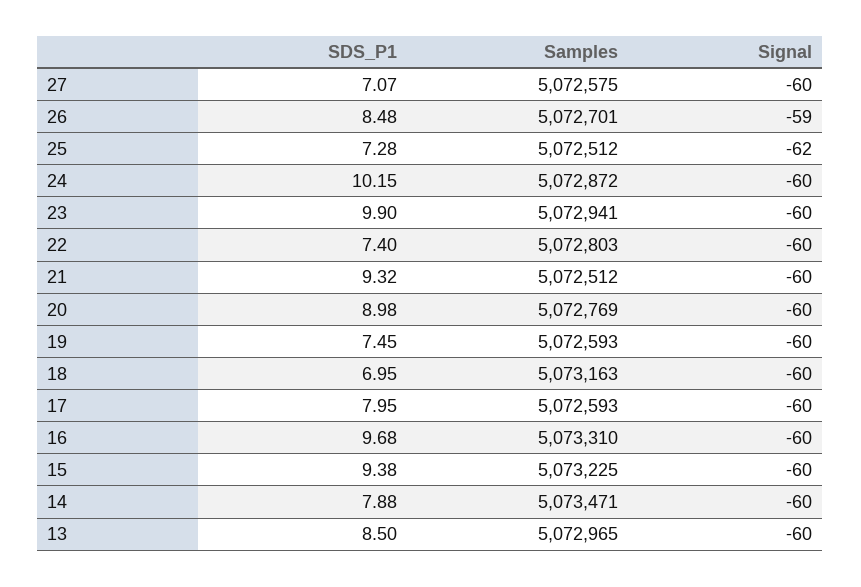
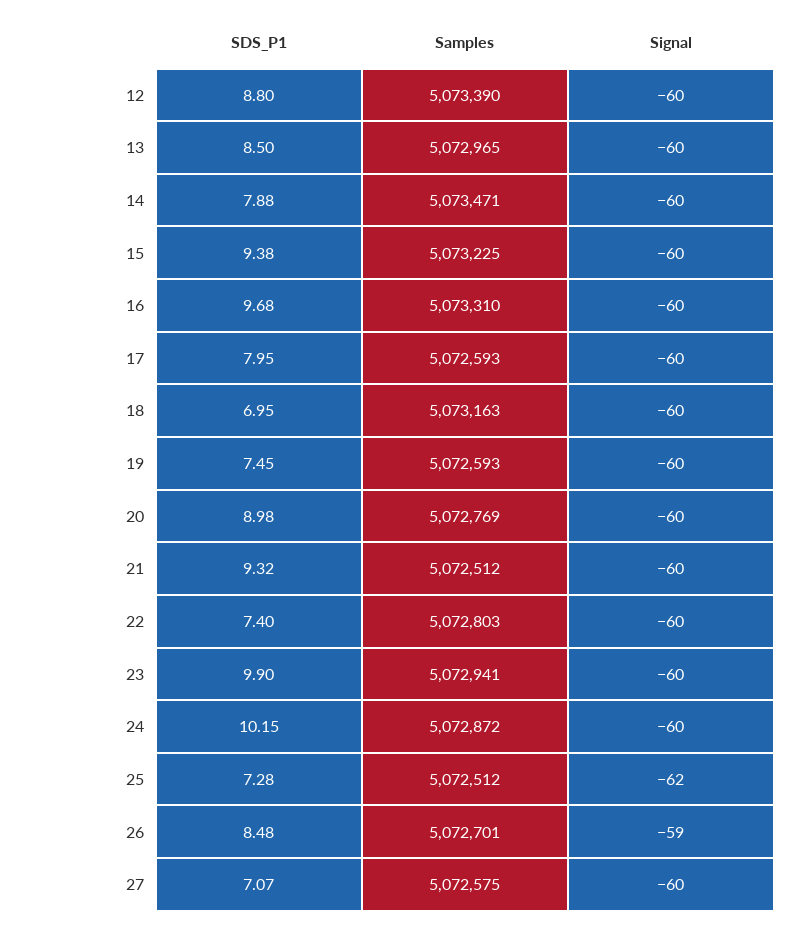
SDS_P1, 12: none -> 8.8
Samples, 12: none -> 5073390
Signal, 12: none -> -60

